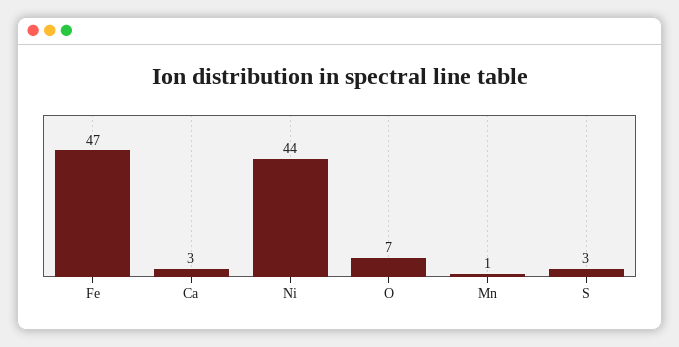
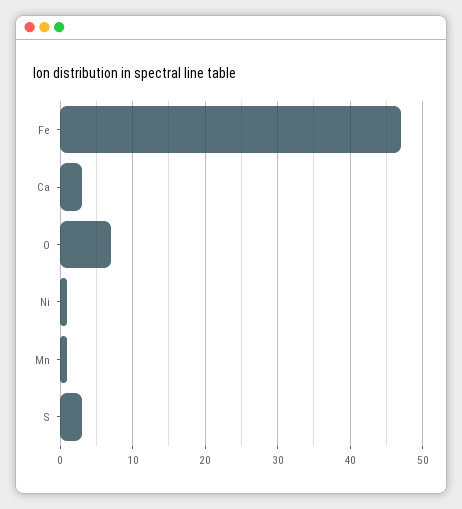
Ni: 44 -> 1

